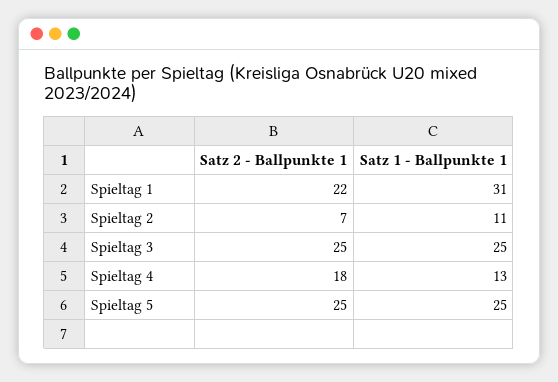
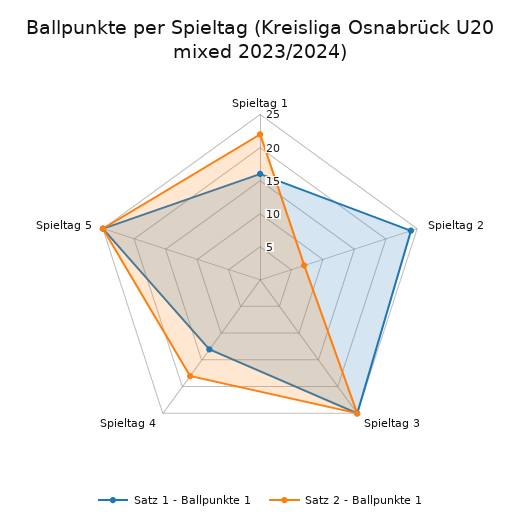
Satz 1 - Ballpunkte 1, Spieltag 1: 31 -> 15
Satz 1 - Ballpunkte 1, Spieltag 2: 11 -> 25

